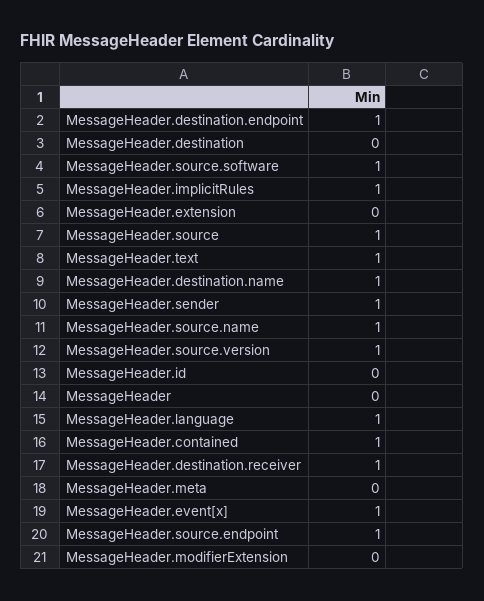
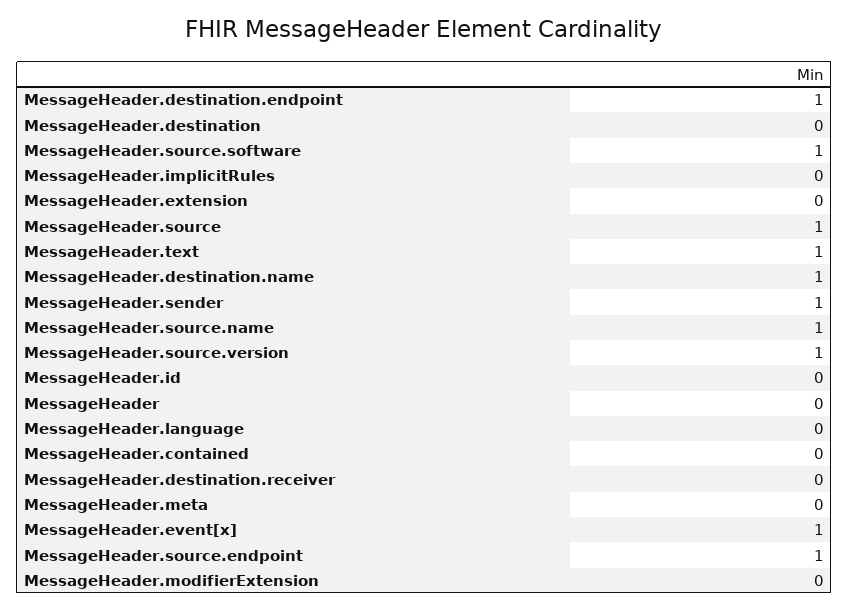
MessageHeader.implicitRules: 1 -> 0
MessageHeader.language: 1 -> 0
MessageHeader.contained: 1 -> 0
MessageHeader.destination.receiver: 1 -> 0

